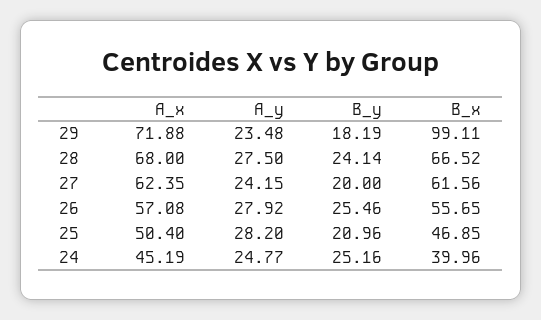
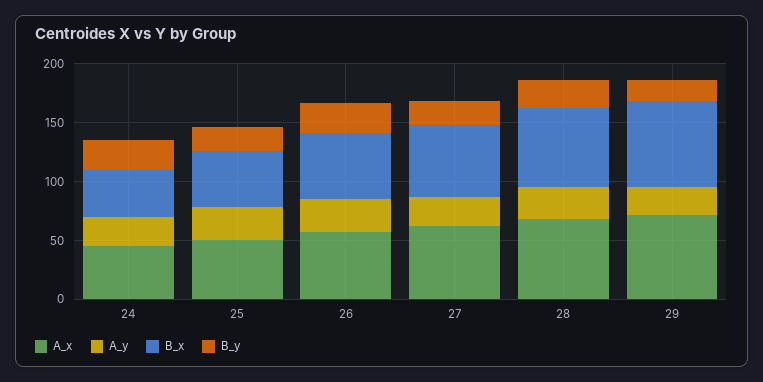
B_x, 29: 99.11 -> 70

